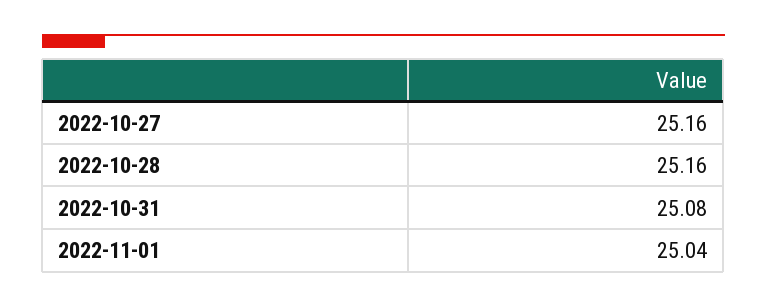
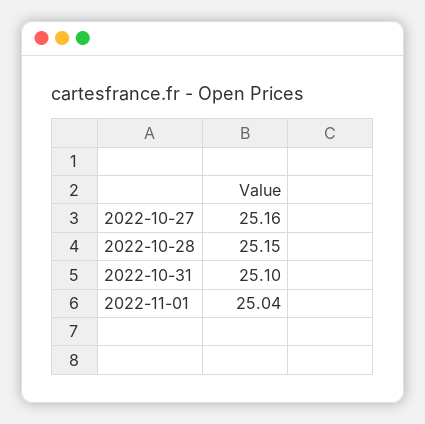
2022-10-28: 25.16 -> 25.15
2022-10-31: 25.08 -> 25.1

